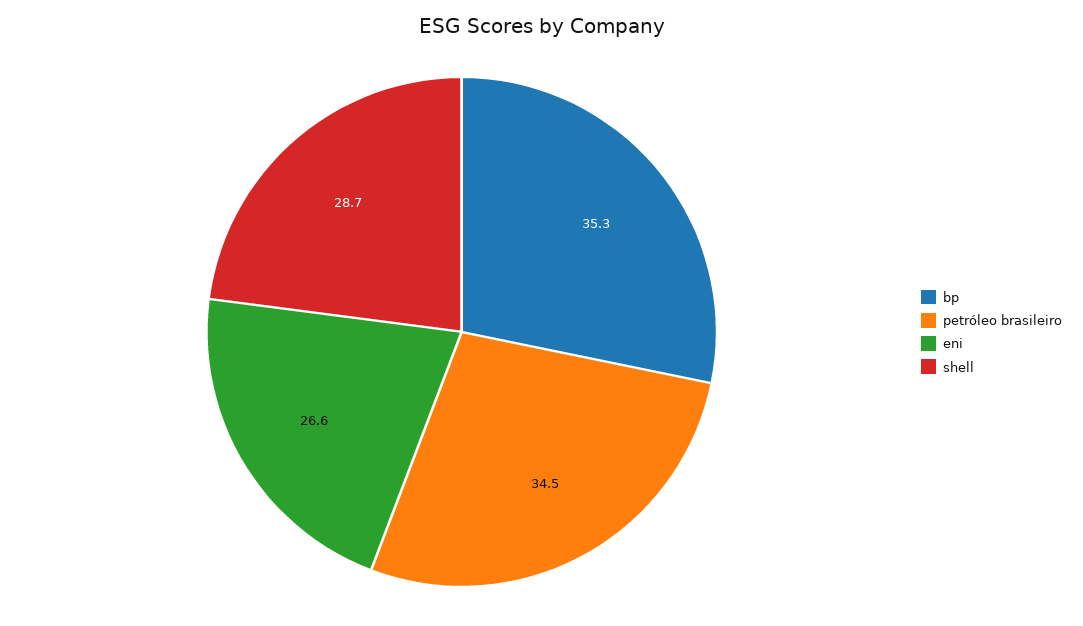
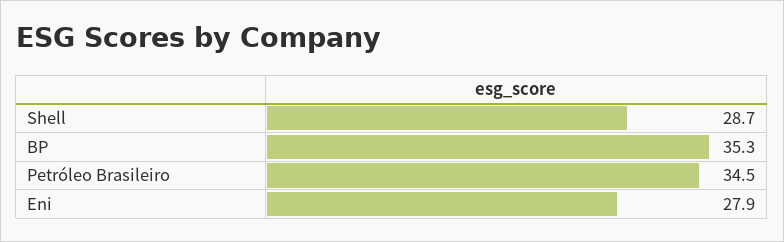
eni: 26.6 -> 27.9

